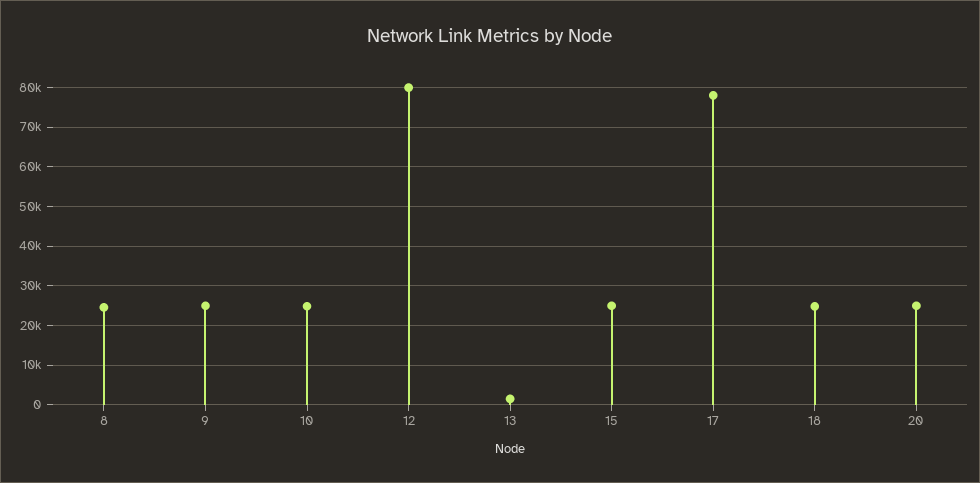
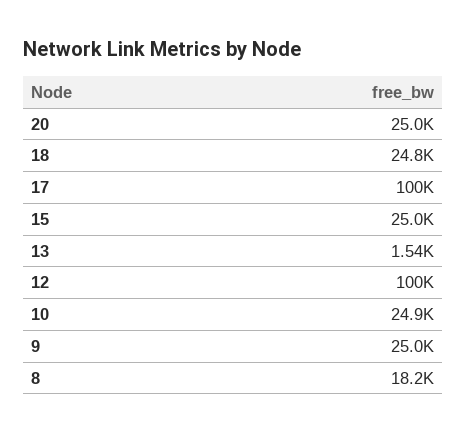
8: 24000 -> 18200
12: 80000 -> 100000
17: 78000 -> 100000

